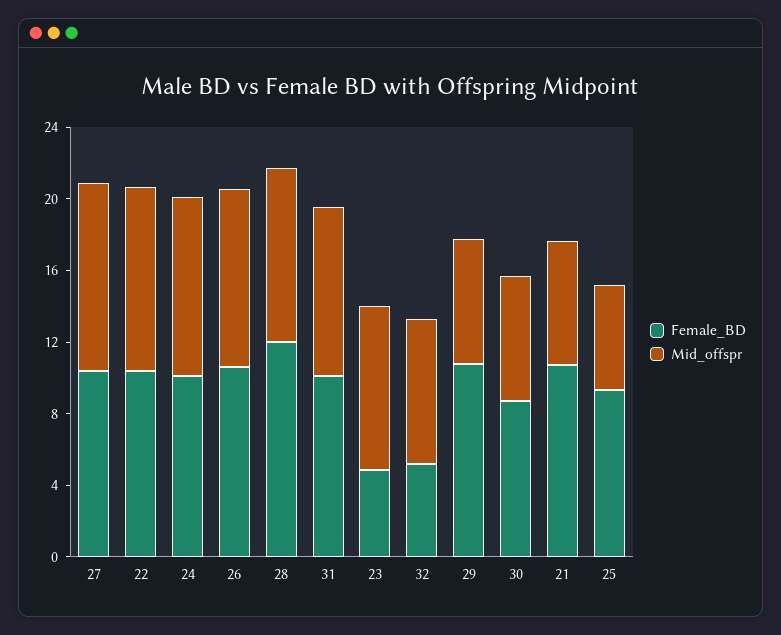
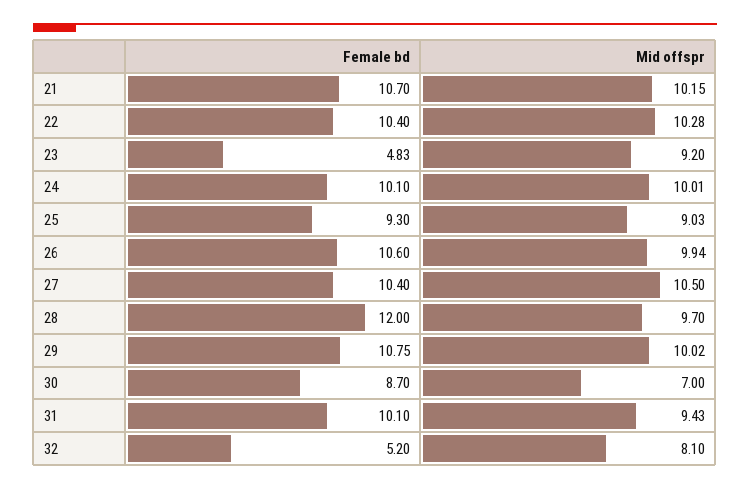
Mid_offspr, 29: 7 -> 10.02
Mid_offspr, 21: 7 -> 10.15
Mid_offspr, 25: 6 -> 9.03

